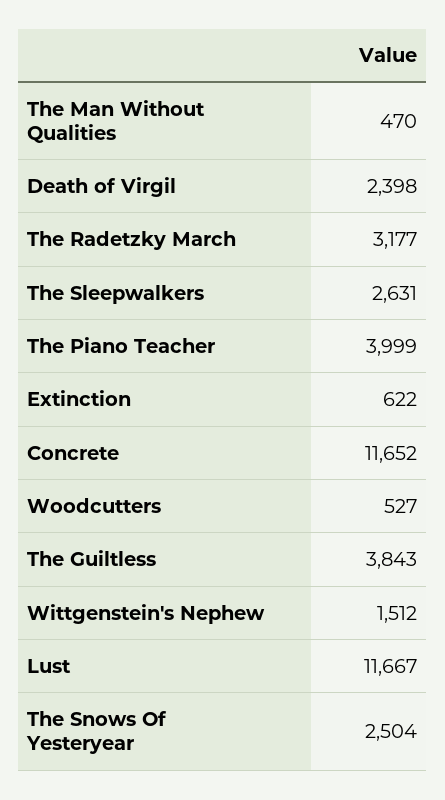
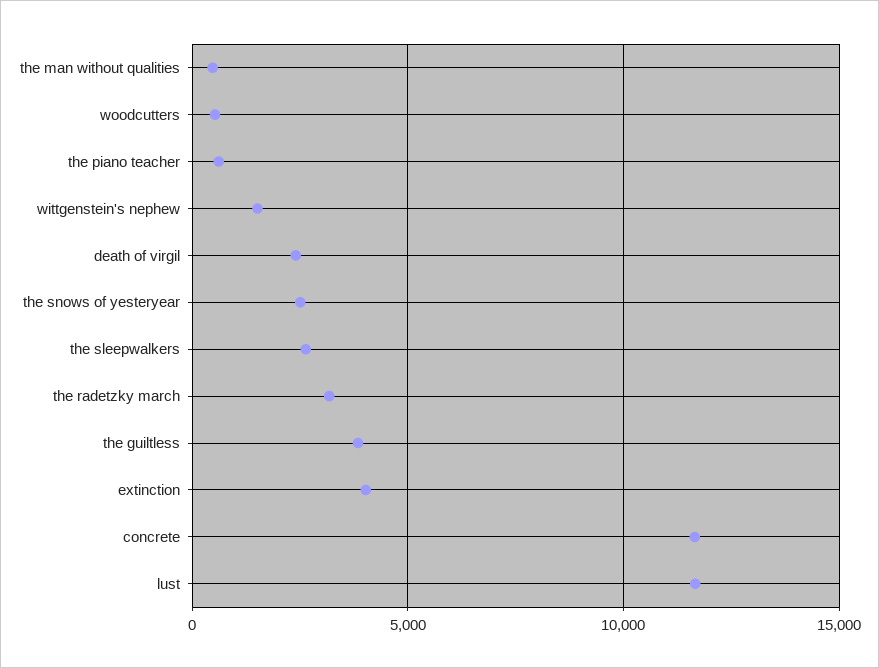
The Piano Teacher: 3999 -> 500
Extinction: 622 -> 4000

